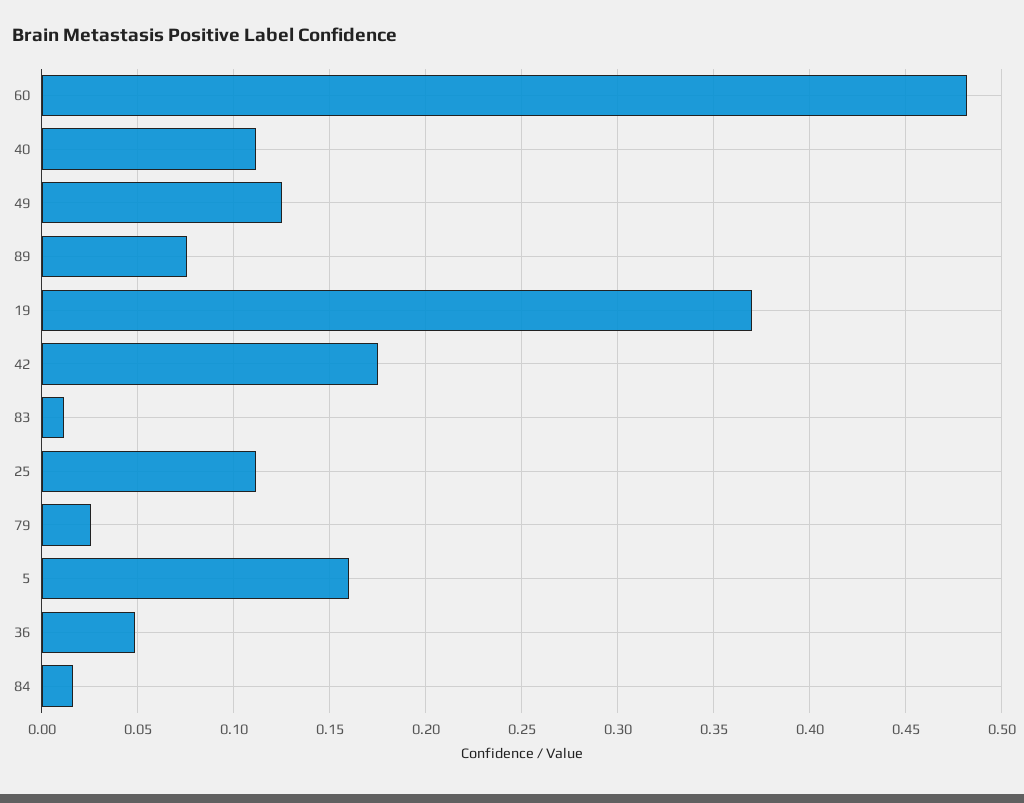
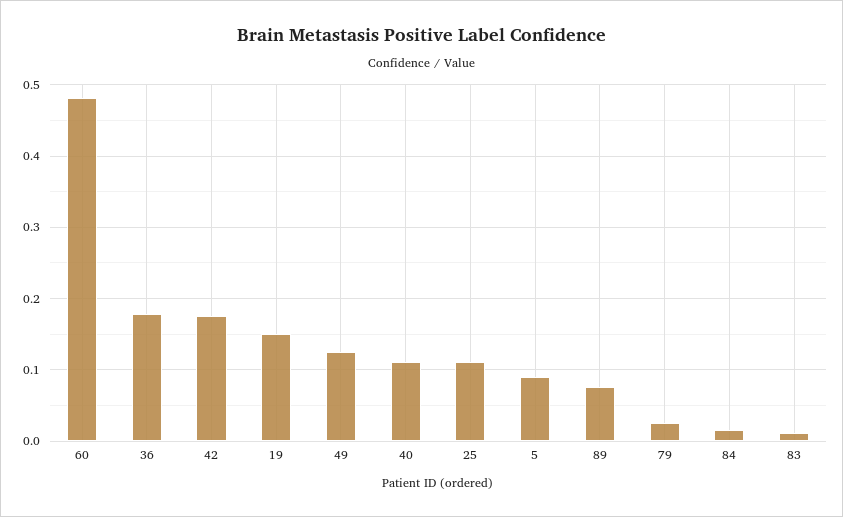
19: 0.37 -> 0.15
5: 0.16 -> 0.09
36: 0.05 -> 0.18

